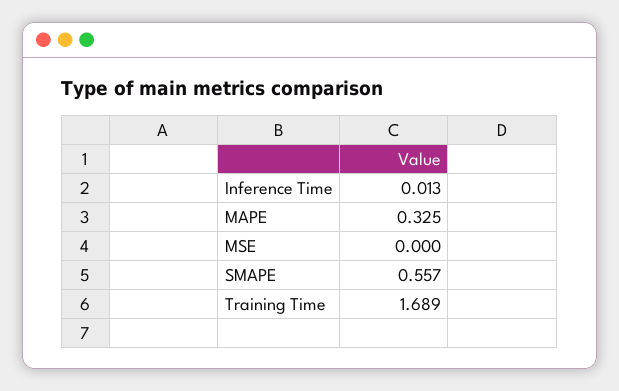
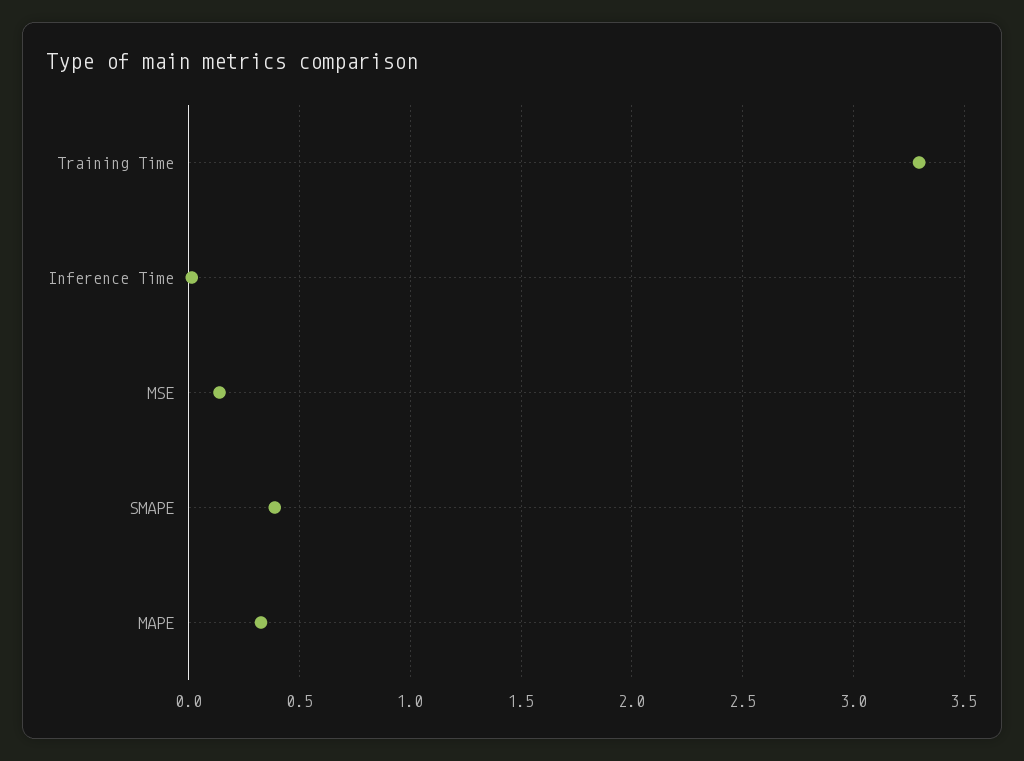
MSE: 0 -> 0.15
SMAPE: 0.557 -> 0.4
Training Time: 1.689 -> 3.3

